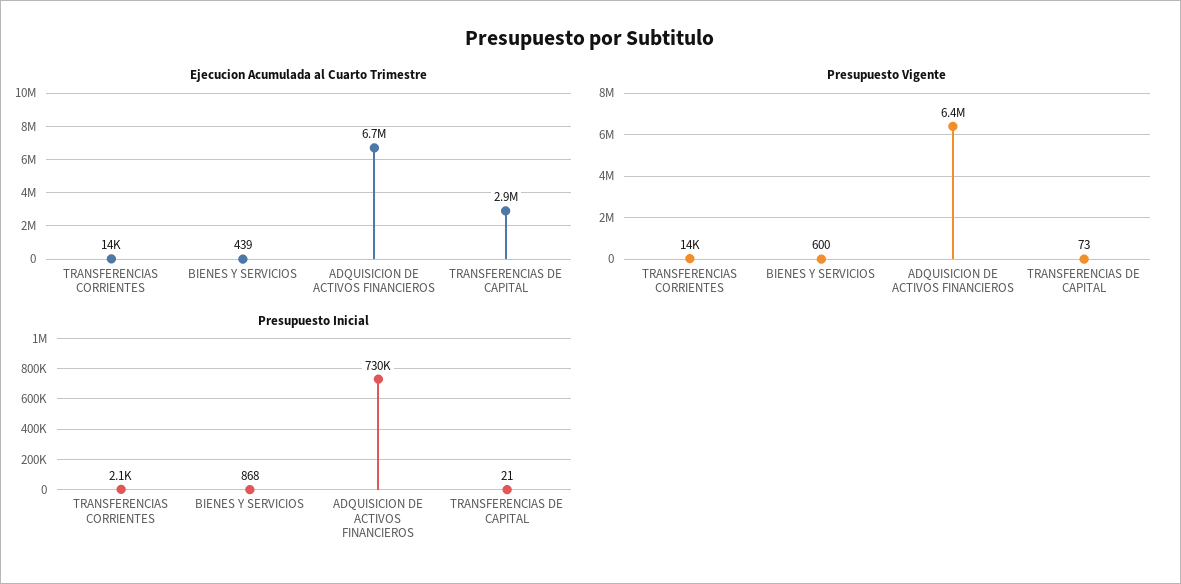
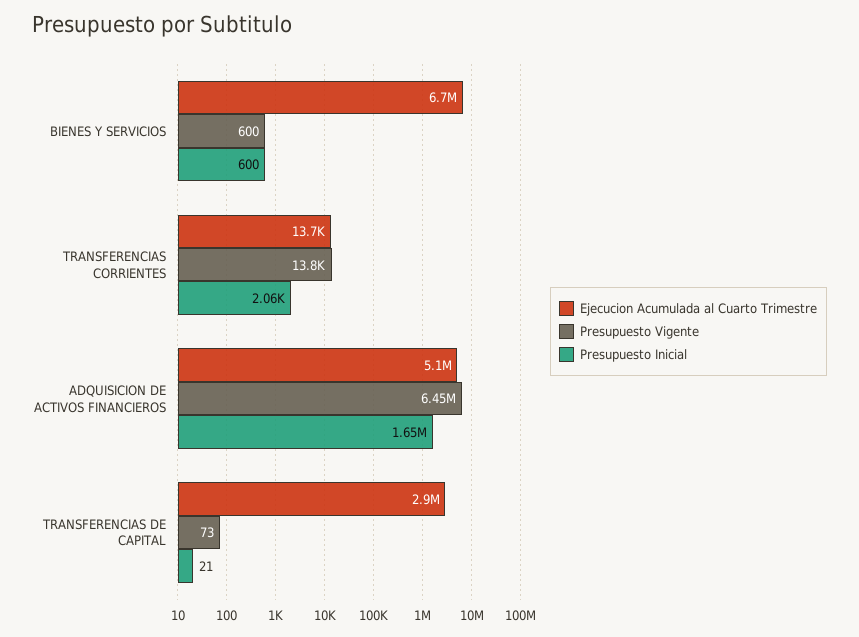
Ejecucion Acumulada al Cuarto Trimestre, BIENES Y SERVICIOS: 439 -> 6700000
Ejecucion Acumulada al Cuarto Trimestre, ADQUISICION DE ACTIVOS FINANCIEROS: 6700000 -> 5100000
Presupuesto Inicial, BIENES Y SERVICIOS: 868 -> 600
Presupuesto Inicial, ADQUISICION DE ACTIVOS FINANCIEROS: 730000 -> 1650000

